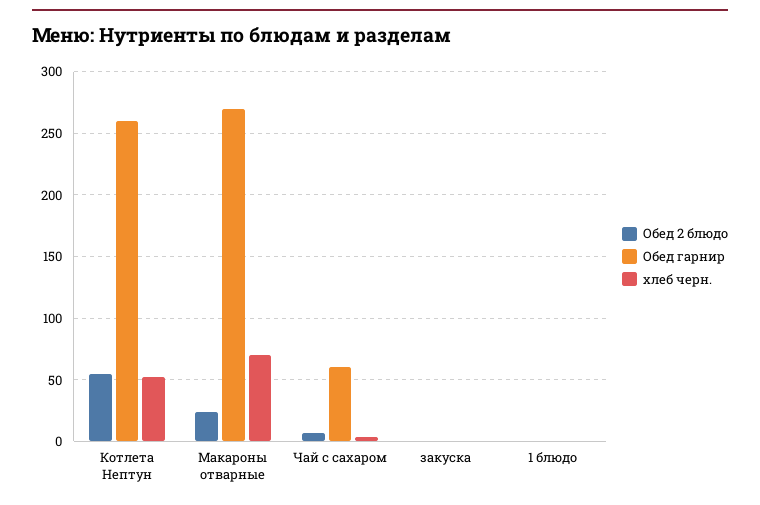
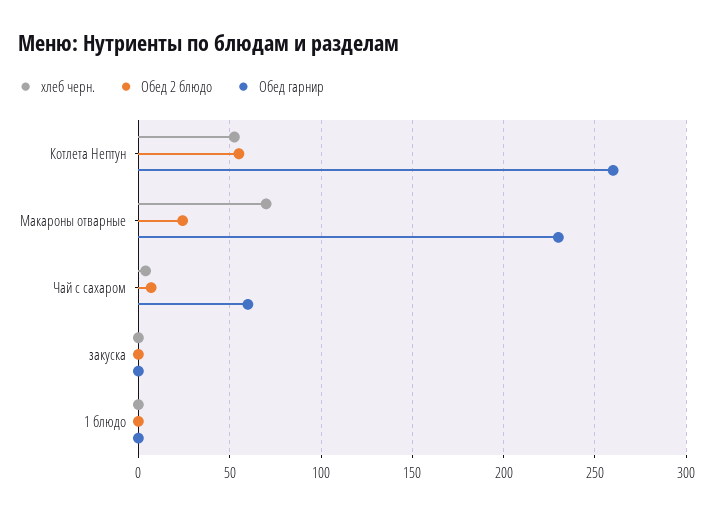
Обед гарнир, Макароны отварные: 270 -> 230

